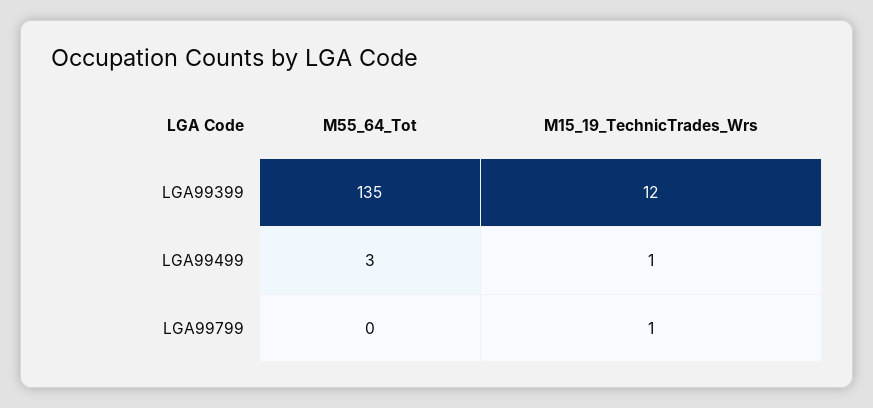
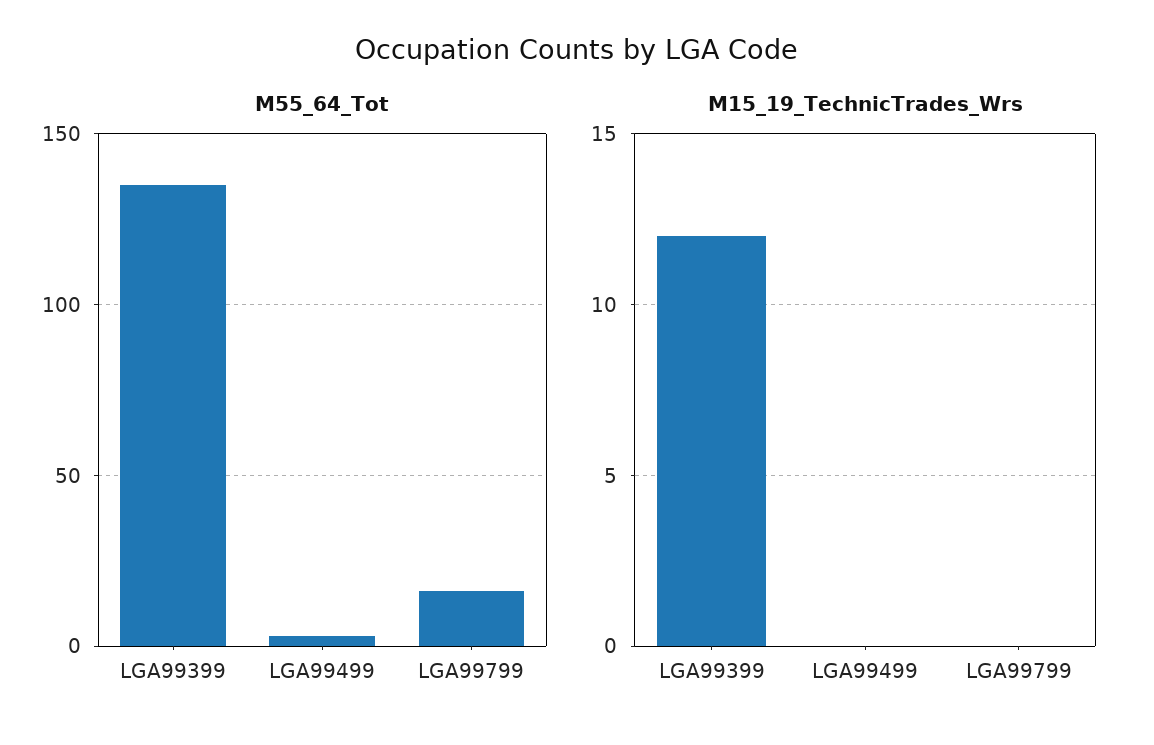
M15_19_TechnicTrades_Wrs, LGA99499: 1 -> 0
M55_64_Tot, LGA99799: 0 -> 15
M15_19_TechnicTrades_Wrs, LGA99799: 1 -> 0

